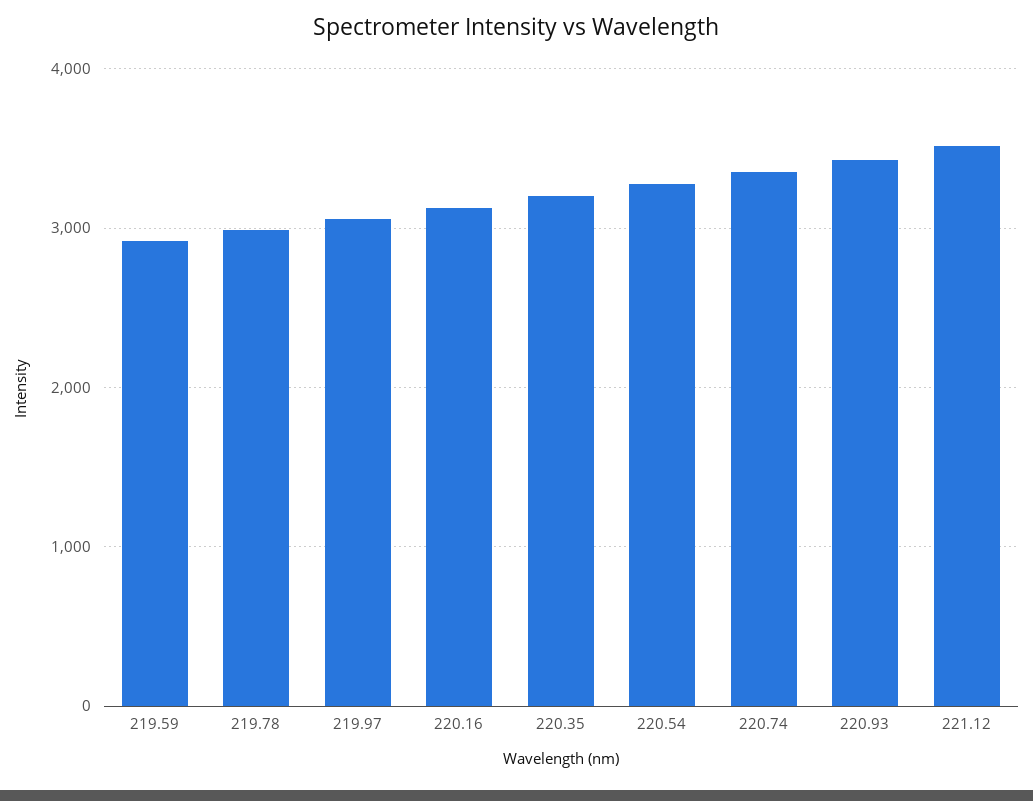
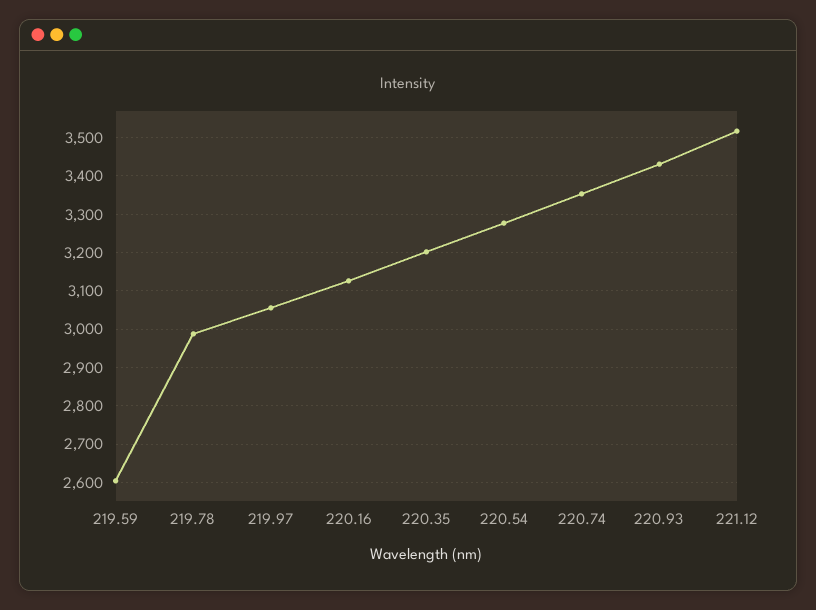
219.59: 2900 -> 2600

